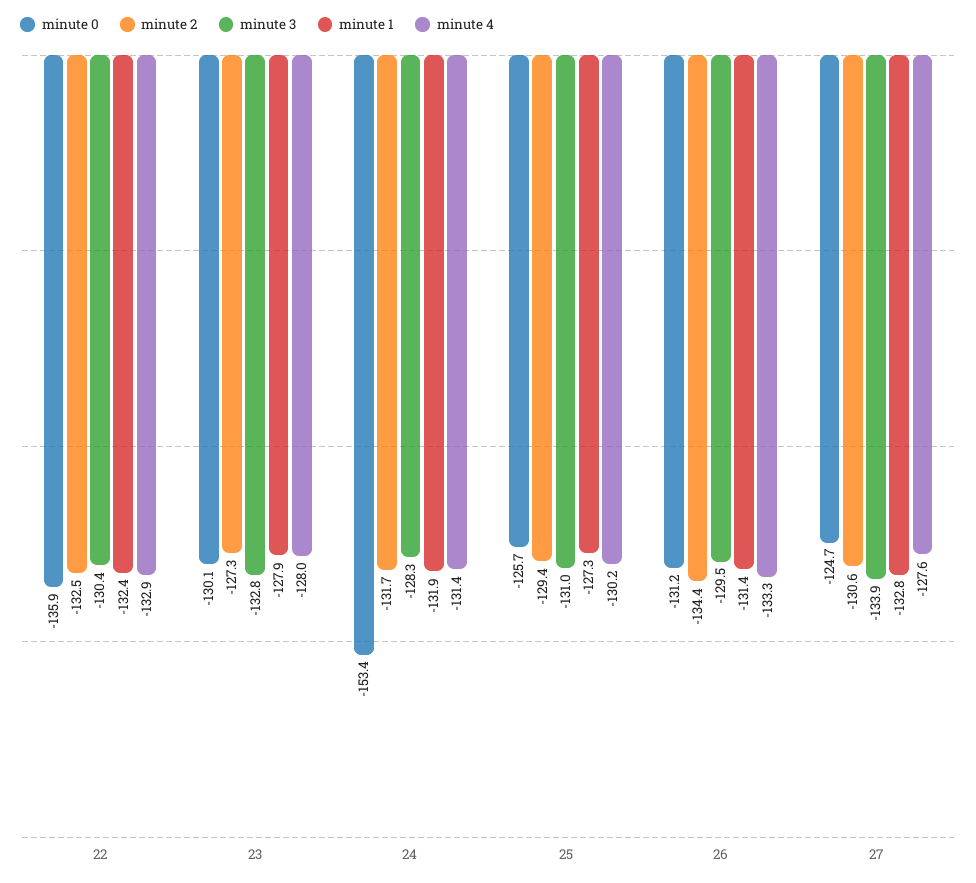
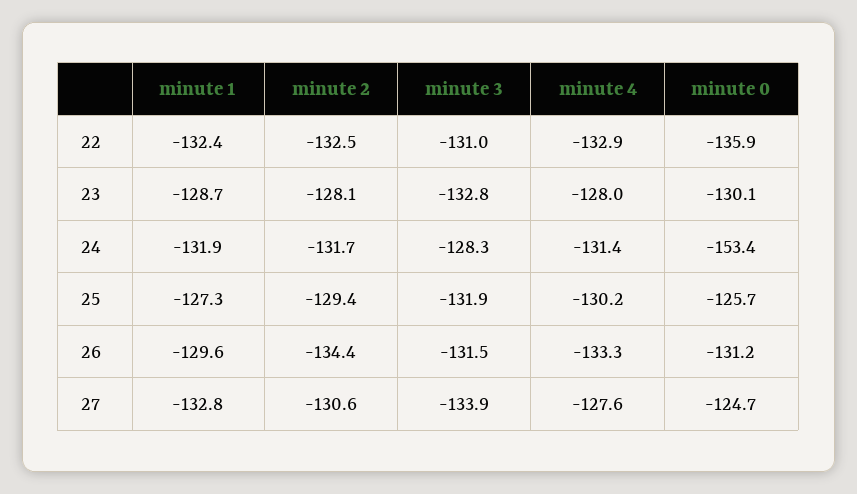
minute 3, 22: -130.4 -> -131
minute 2, 23: -127.3 -> -128.1
minute 1, 23: -127.9 -> -128.7
minute 3, 25: -131 -> -131.9
minute 3, 26: -129.5 -> -131.5
minute 1, 26: -131.4 -> -129.6

